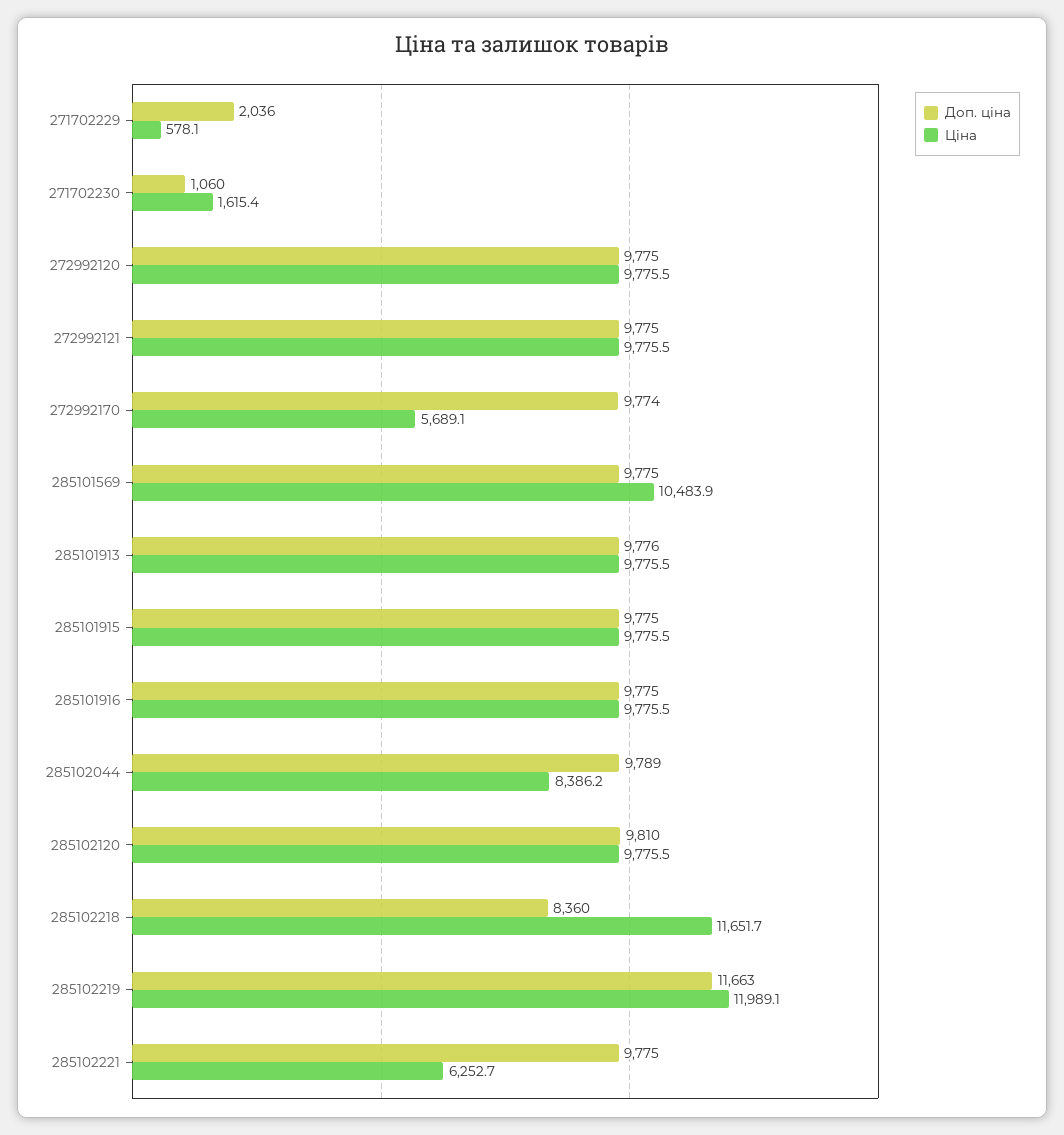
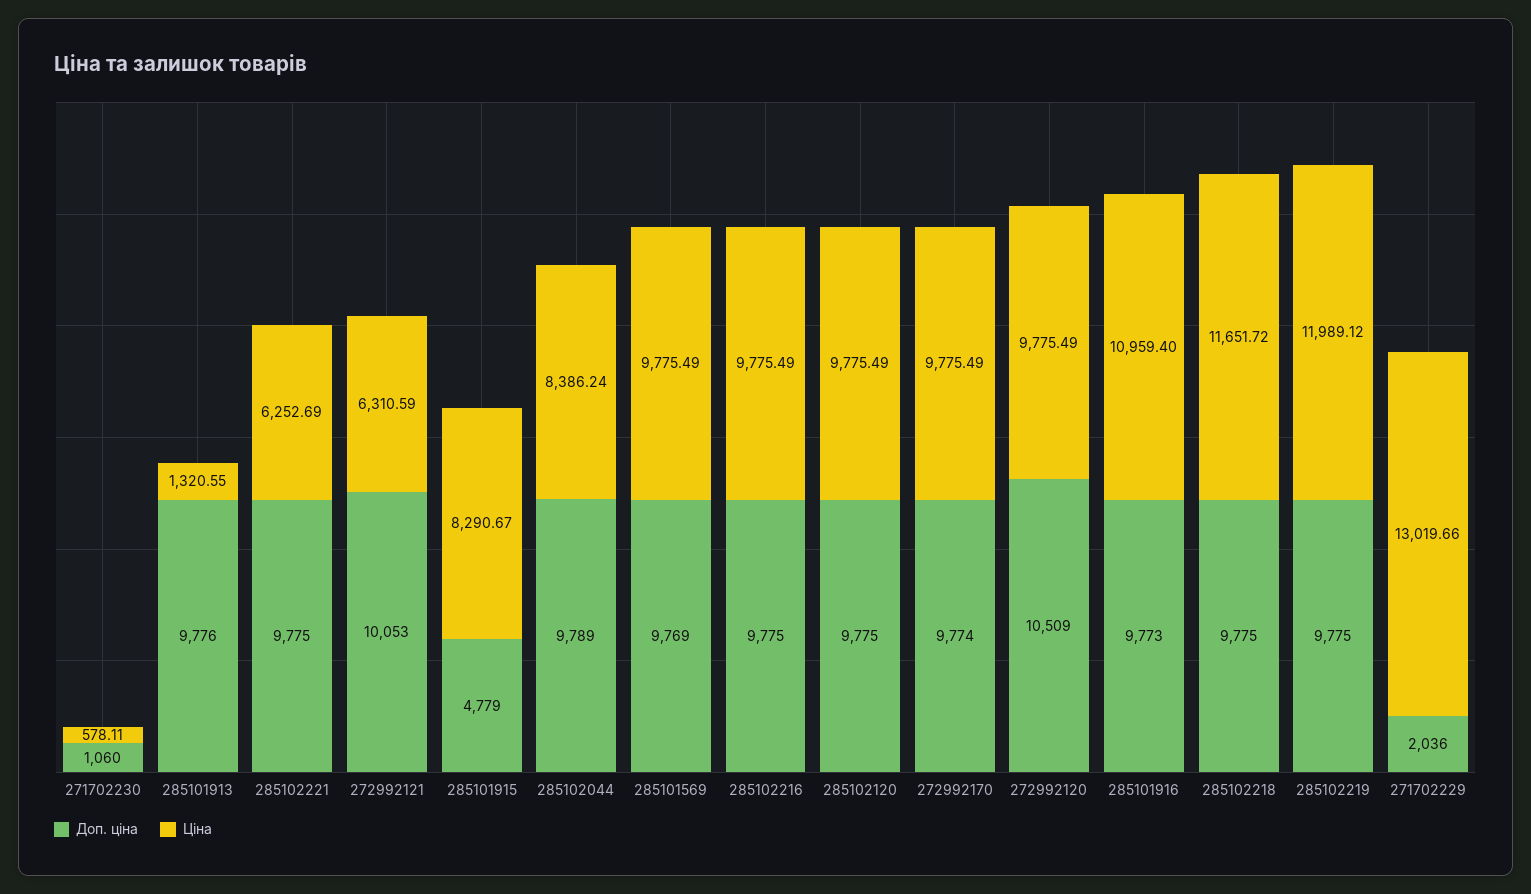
Ціна, 271702229: 578.1 -> 13019.66
Ціна, 271702230: 1615.4 -> 578.11
Доп. ціна, 272992120: 9775 -> 10509
Доп. ціна, 272992121: 9775 -> 10053
Ціна, 272992121: 9775.5 -> 6310.59
Ціна, 272992170: 5689.1 -> 9775.49
Доп. ціна, 285101569: 9775 -> 9769
Ціна, 285101569: 10483.9 -> 9775.49
Ціна, 285101913: 9775.5 -> 1320.55
Доп. ціна, 285101915: 9775 -> 4779
Ціна, 285101915: 9775.5 -> 8290.67
Доп. ціна, 285101916: 9775 -> 9773
Ціна, 285101916: 9775.5 -> 10959.4
Доп. ціна, 285102120: 9810 -> 9775
Доп. ціна, 285102218: 8360 -> 9775
Доп. ціна, 285102219: 11663 -> 9775
Доп. ціна, 285102216: none -> 9775
Ціна, 285102216: none -> 9775.49

